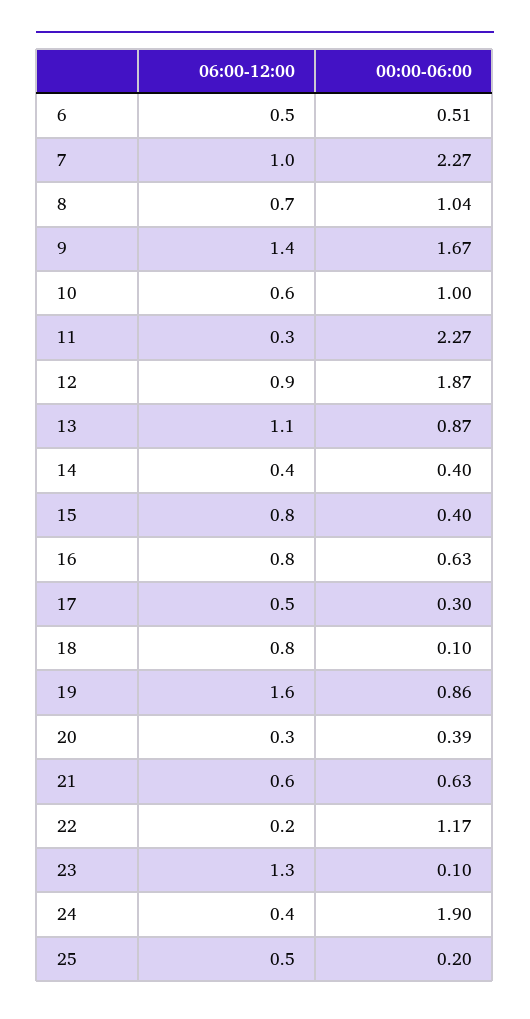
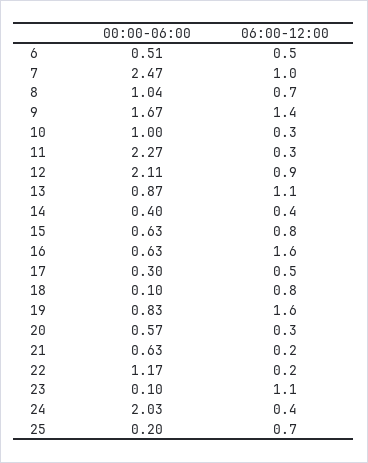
00:00-06:00, 7: 2.27 -> 2.47
06:00-12:00, 10: 0.6 -> 0.3
00:00-06:00, 12: 1.87 -> 2.11
00:00-06:00, 15: 0.4 -> 0.63
06:00-12:00, 16: 0.8 -> 1.6
00:00-06:00, 19: 0.86 -> 0.83
00:00-06:00, 20: 0.39 -> 0.57
06:00-12:00, 21: 0.6 -> 0.2
06:00-12:00, 23: 1.3 -> 1.1
00:00-06:00, 24: 1.9 -> 2.03
06:00-12:00, 25: 0.5 -> 0.7

